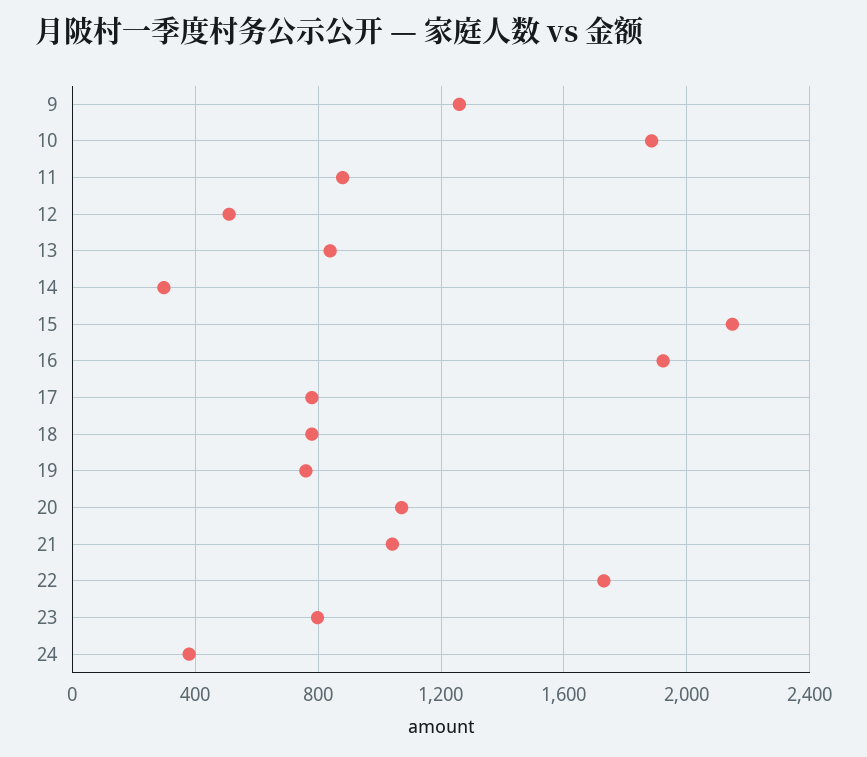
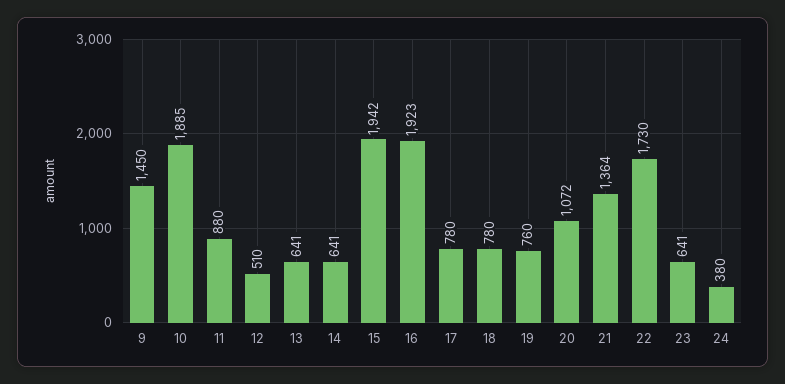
9: 1250 -> 1450
13: 850 -> 641
14: 300 -> 641
15: 2150 -> 1942
21: 1050 -> 1364
23: 800 -> 641

